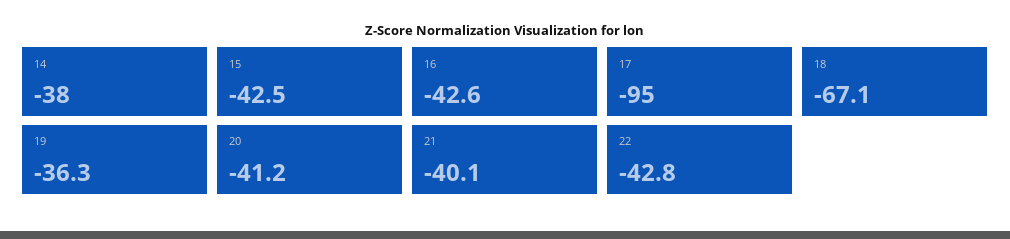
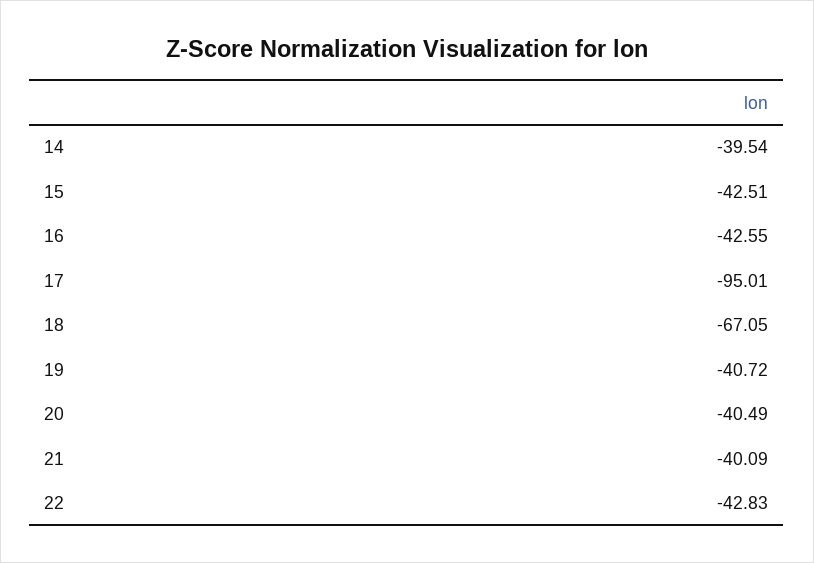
14: -38 -> -39.54
19: -36.3 -> -40.72
20: -41.2 -> -40.49

